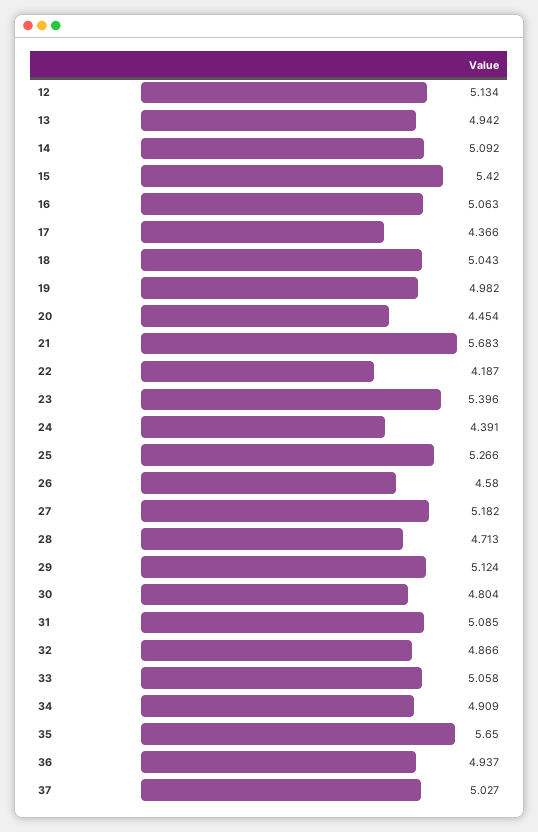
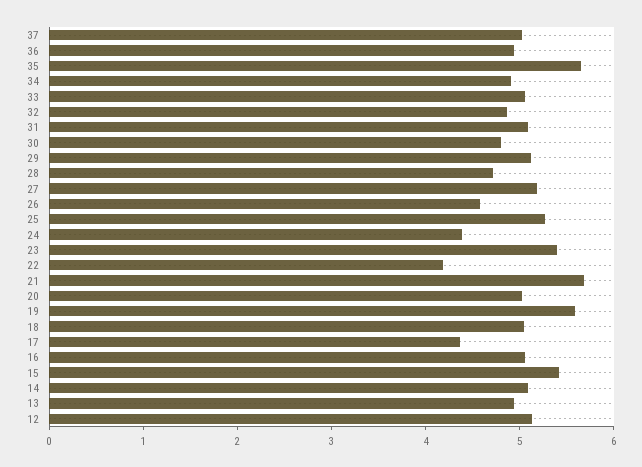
19: 4.982 -> 5.6
20: 4.454 -> 5

